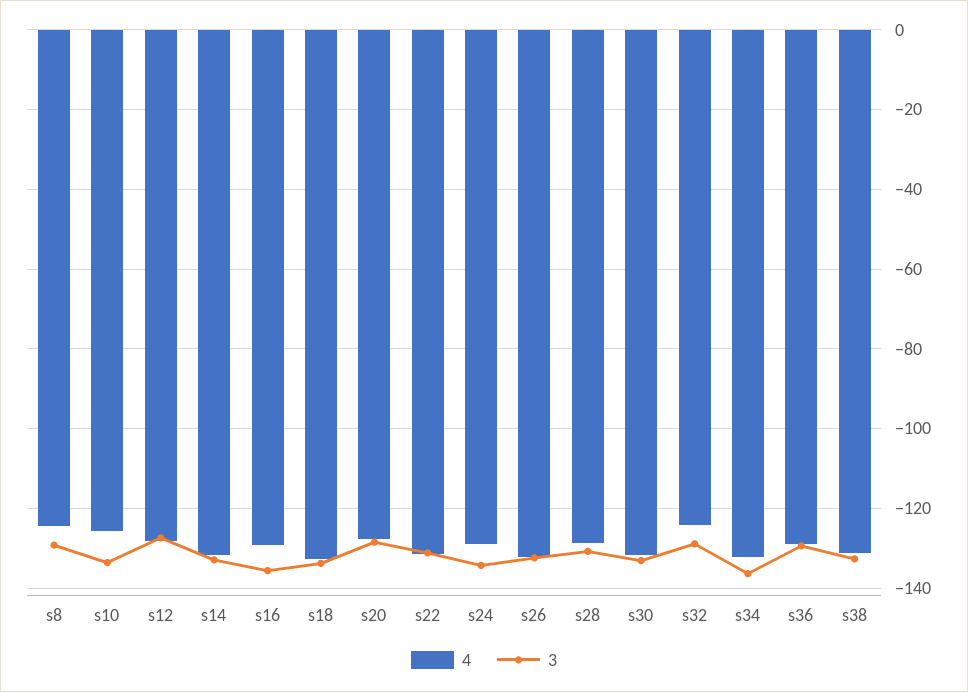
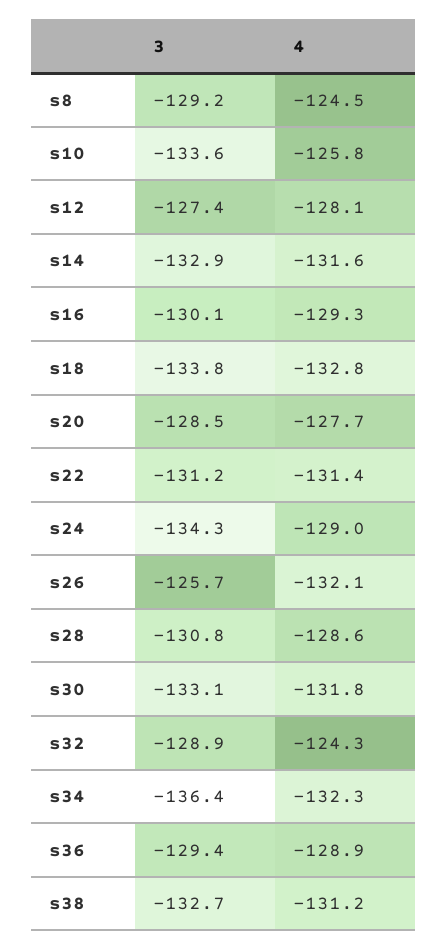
3, s16: -136 -> -130.1
3, s26: -132 -> -125.7

